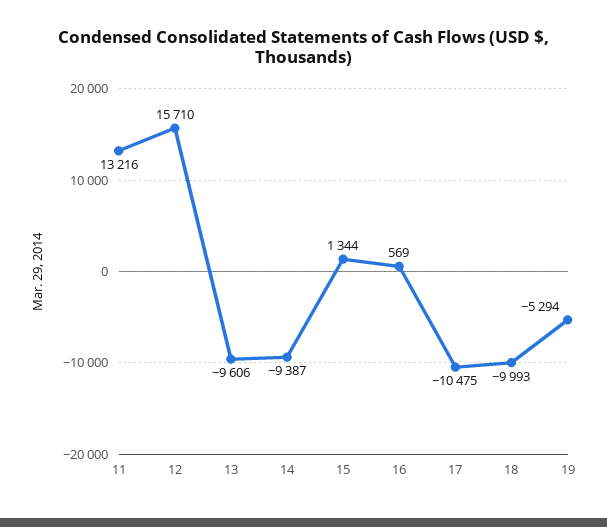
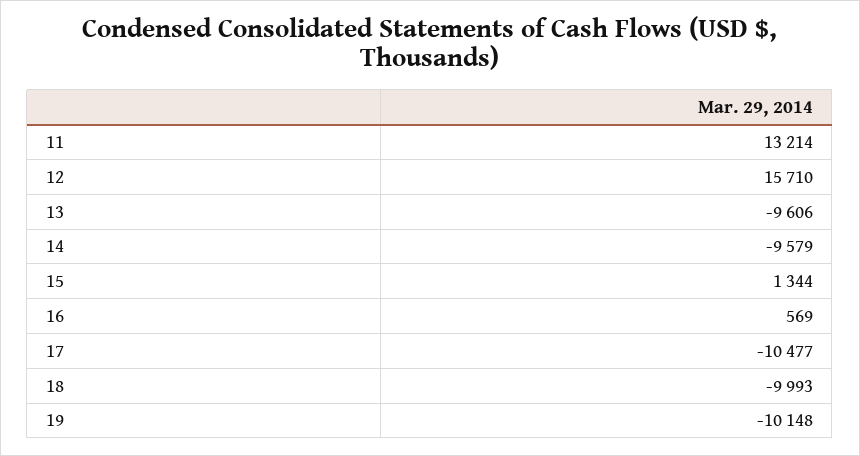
11: 13216 -> 13214
14: -9387 -> -9579
17: -10475 -> -10477
19: -5294 -> -10148

